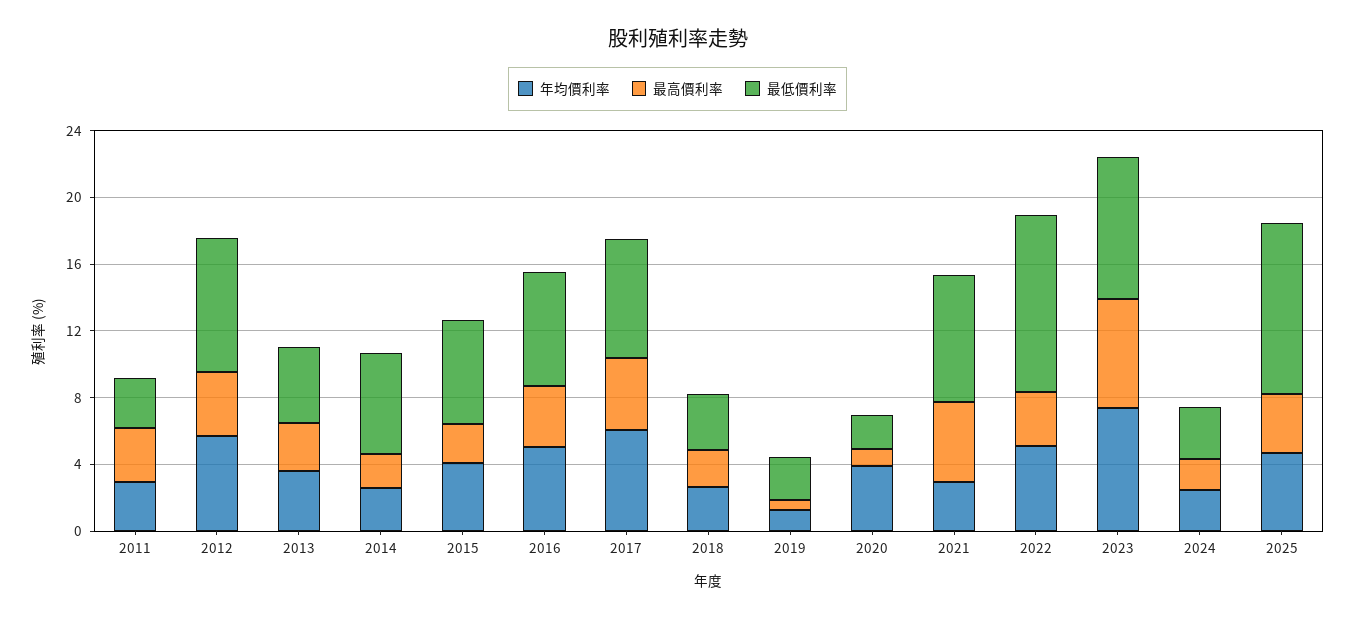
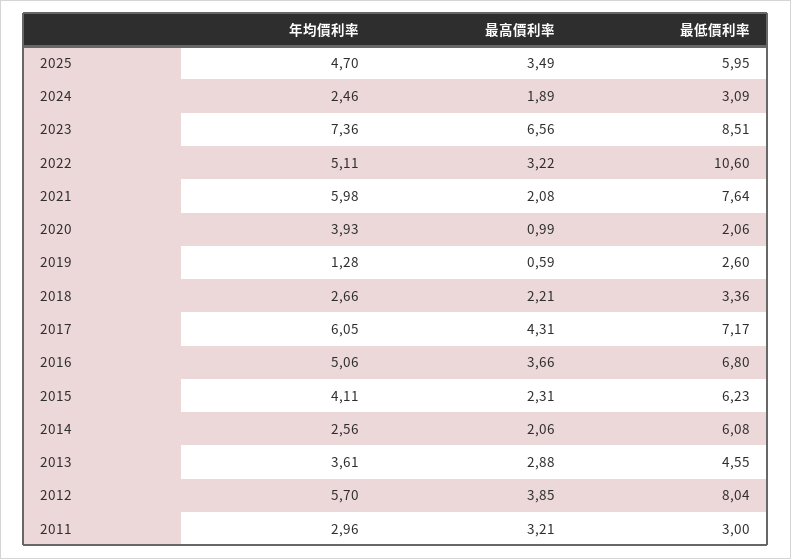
年均價利率, 2021: 3 -> 5.98
最高價利率, 2021: 5 -> 2.08
最低價利率, 2025: 10 -> 5.95

